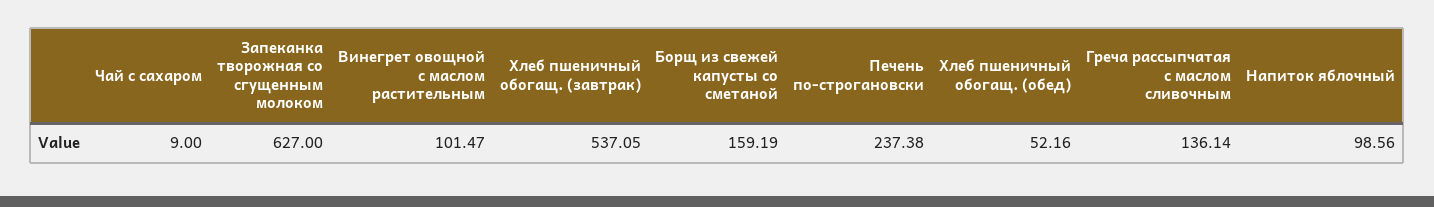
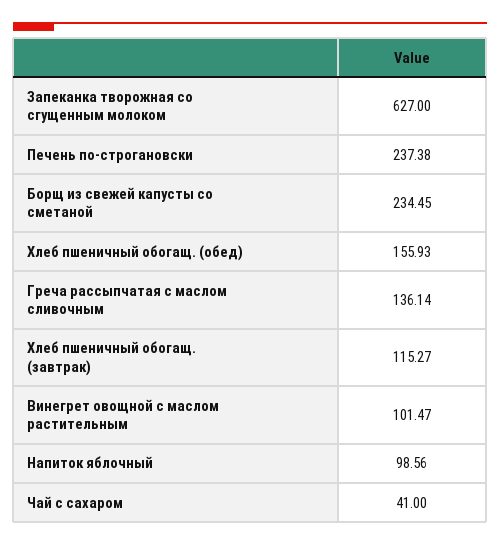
Чай с сахаром: 9 -> 41
Хлеб пшеничный обогащ. (завтрак): 537.05 -> 115.27
Борщ из свежей капусты со сметаной: 159.19 -> 234.45
Хлеб пшеничный обогащ. (обед): 52.16 -> 155.93

